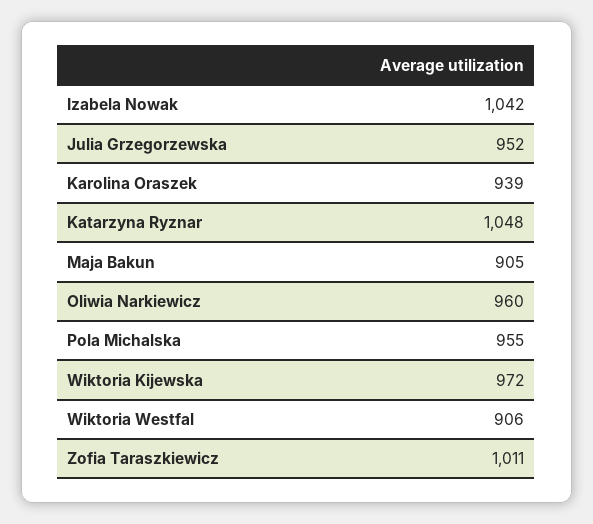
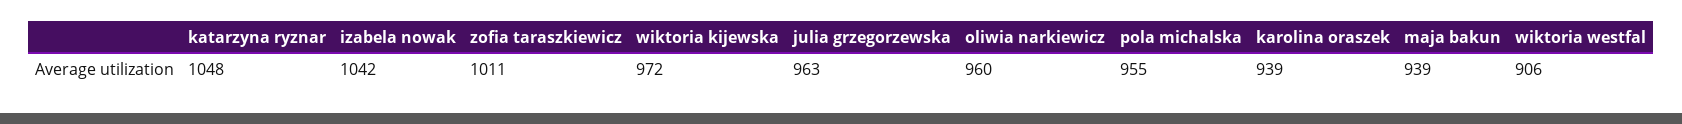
Julia Grzegorzewska: 952 -> 963
Maja Bakun: 905 -> 939

